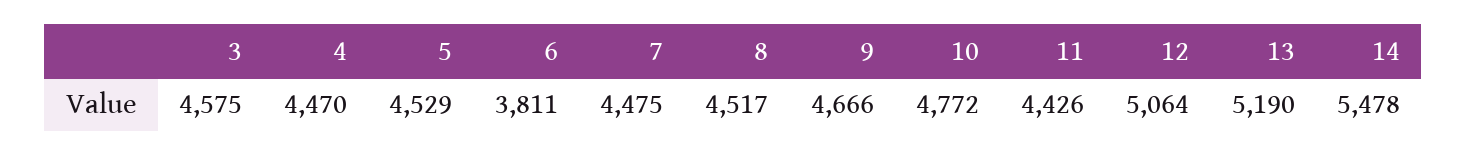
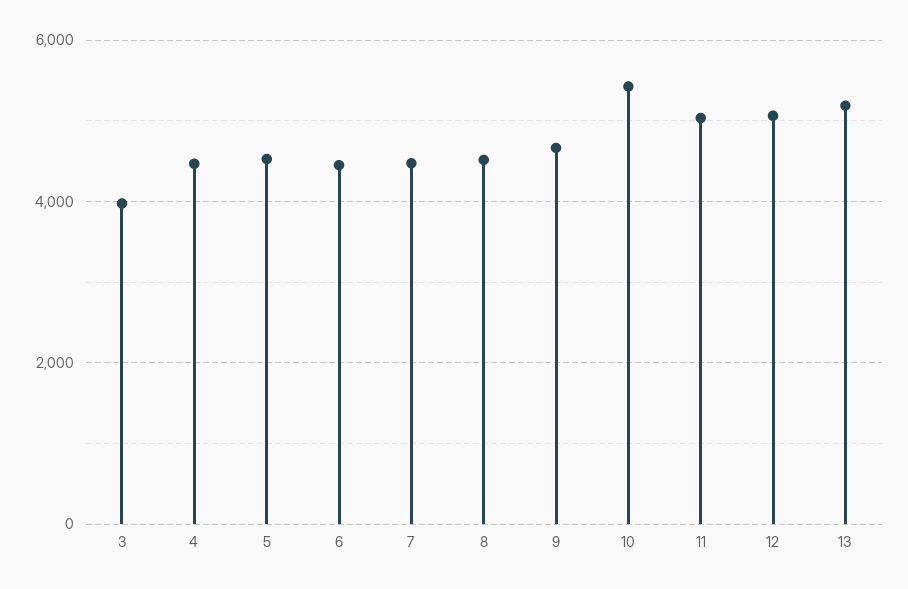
3: 4575 -> 4000
6: 3811 -> 4400
10: 4772 -> 5400
11: 4426 -> 5000
14: 5478 -> none

